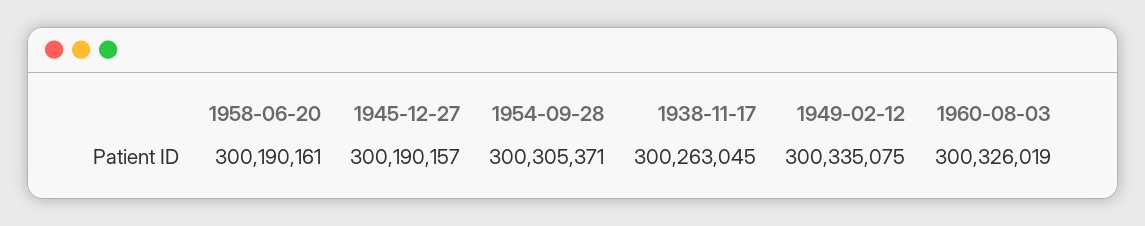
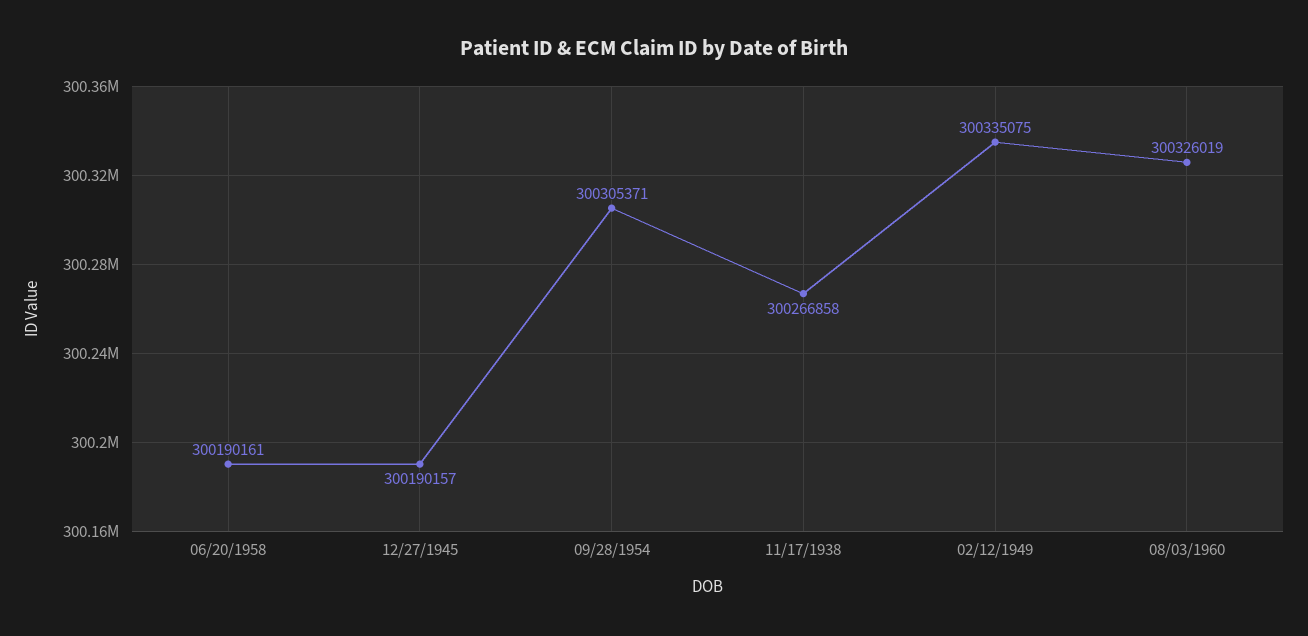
1938-11-17: 300263045 -> 300266858

